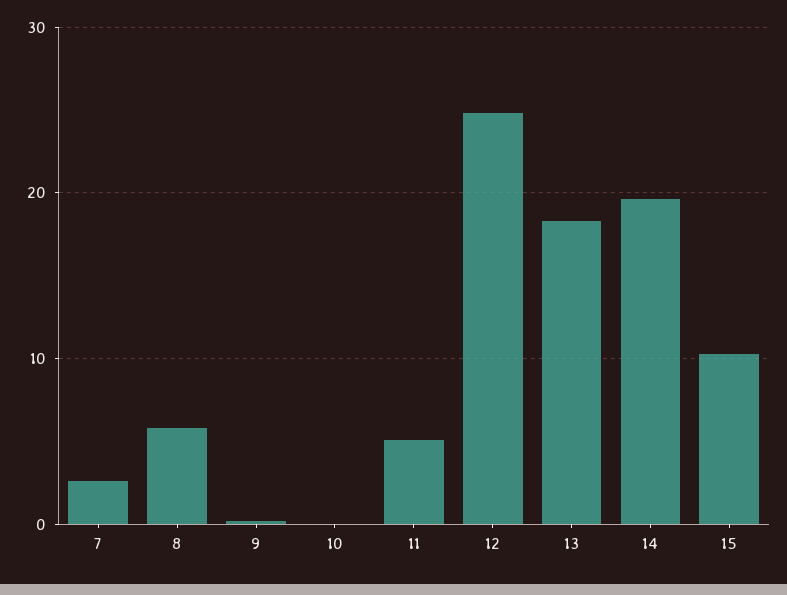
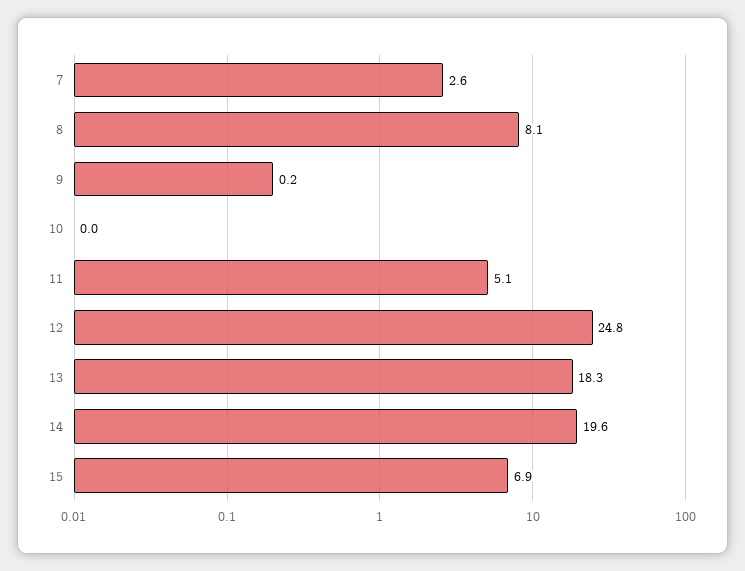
8: 6 -> 8.1
15: 10 -> 6.9

